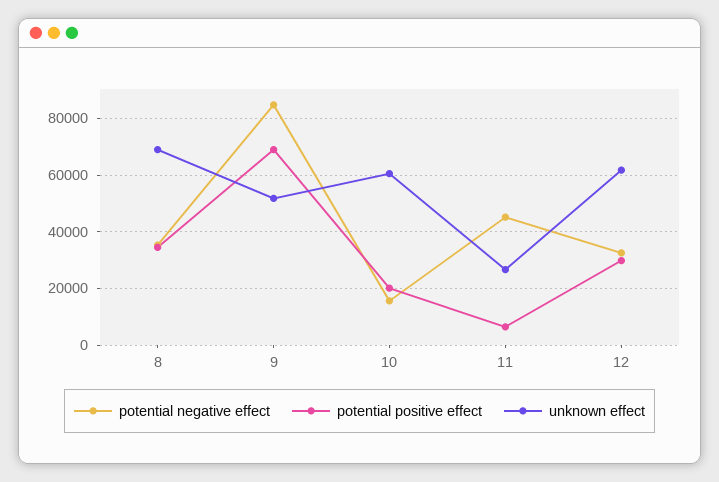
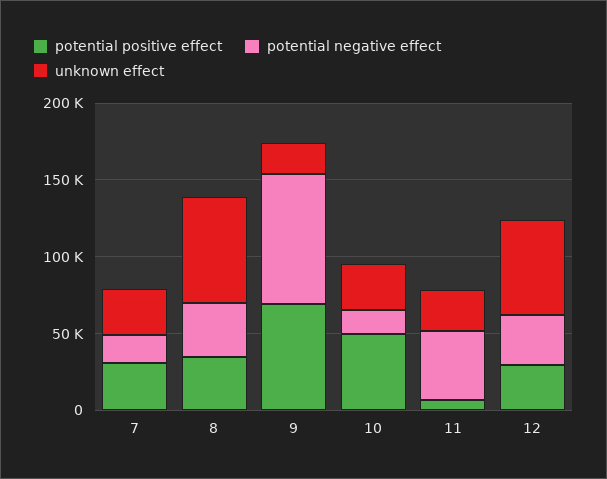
unknown effect, 9: 52500 -> 20000
potential positive effect, 10: 20000 -> 50000
unknown effect, 10: 60000 -> 30000
potential positive effect, 7: none -> 30000
potential negative effect, 7: none -> 20000
unknown effect, 7: none -> 30000

